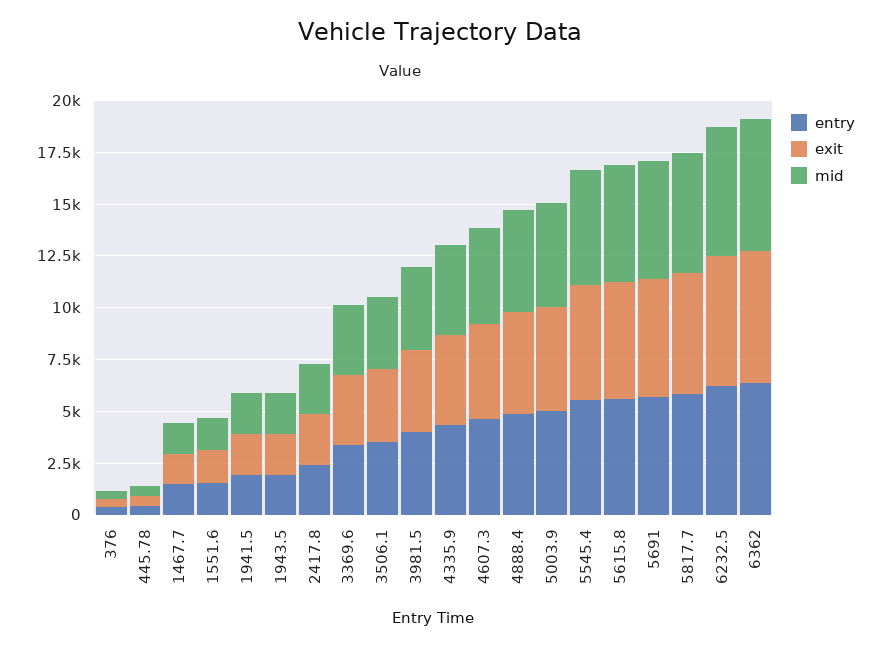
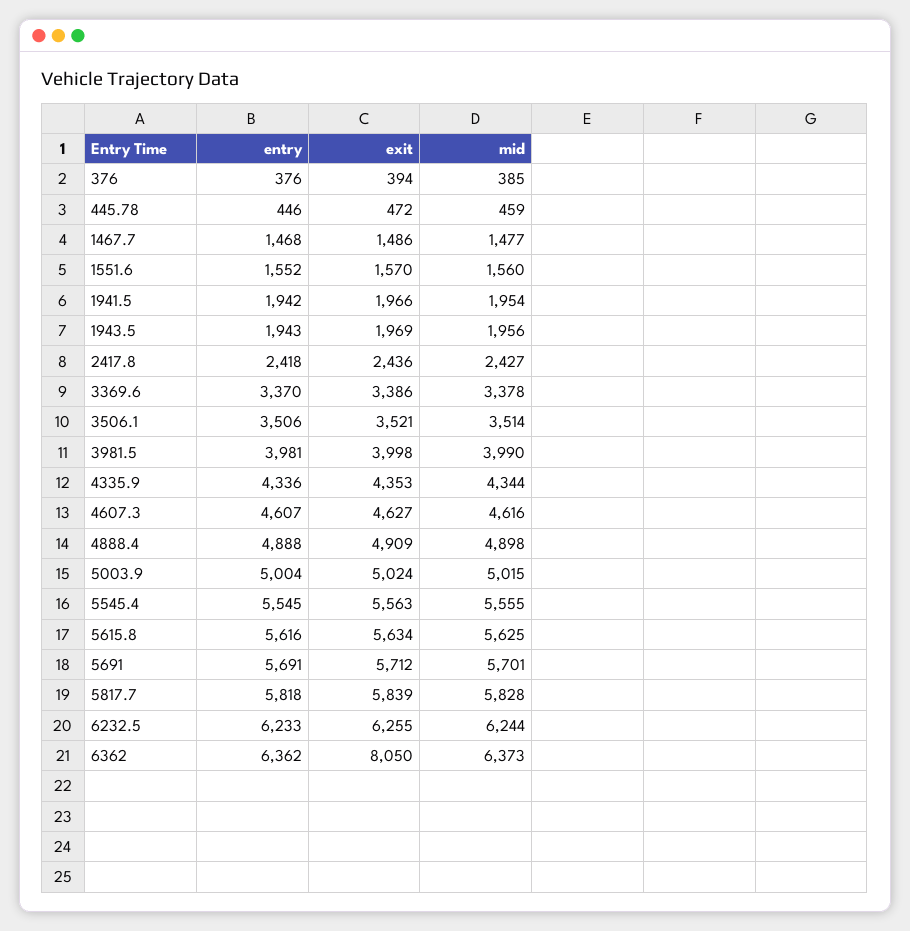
exit, 6362: 6500 -> 8050

